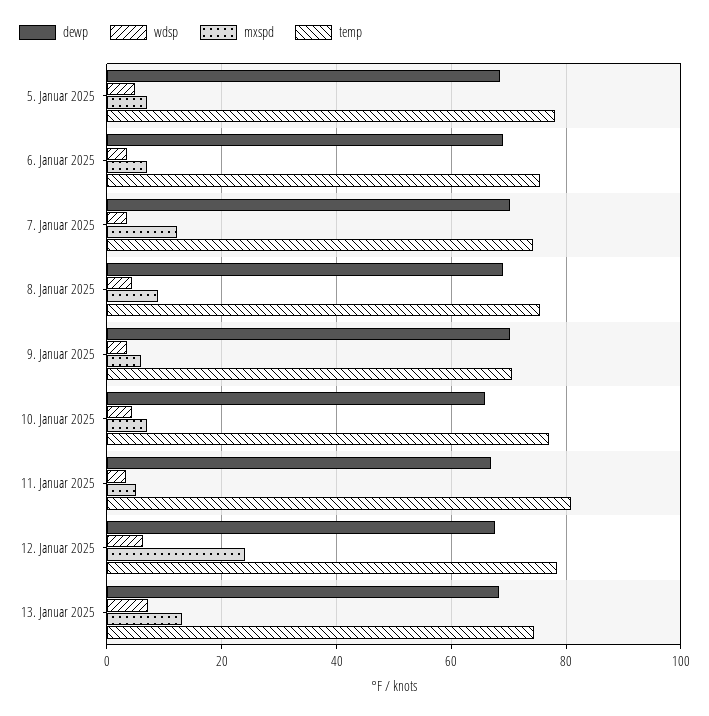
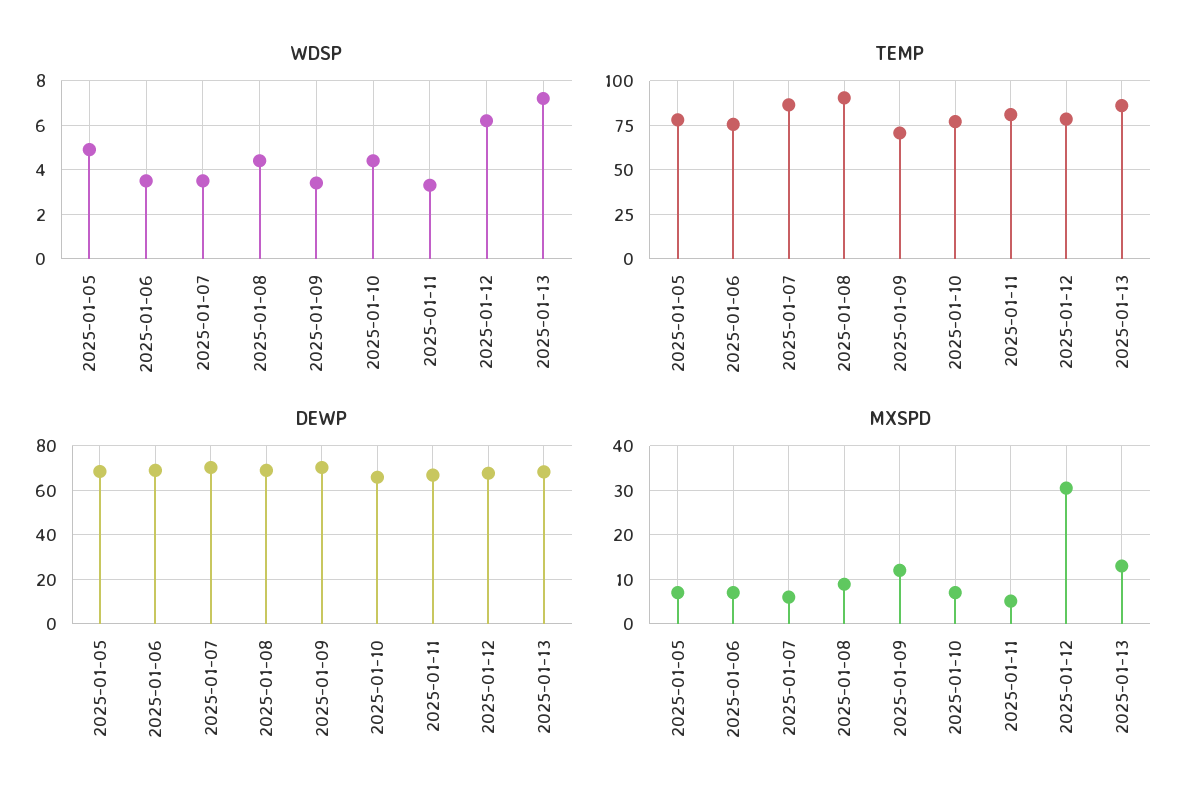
mxspd, 7. Januar 2025: 12 -> 6
temp, 7. Januar 2025: 74 -> 85
temp, 8. Januar 2025: 76 -> 90
mxspd, 9. Januar 2025: 6 -> 12
mxspd, 12. Januar 2025: 24 -> 30
temp, 13. Januar 2025: 74 -> 85

